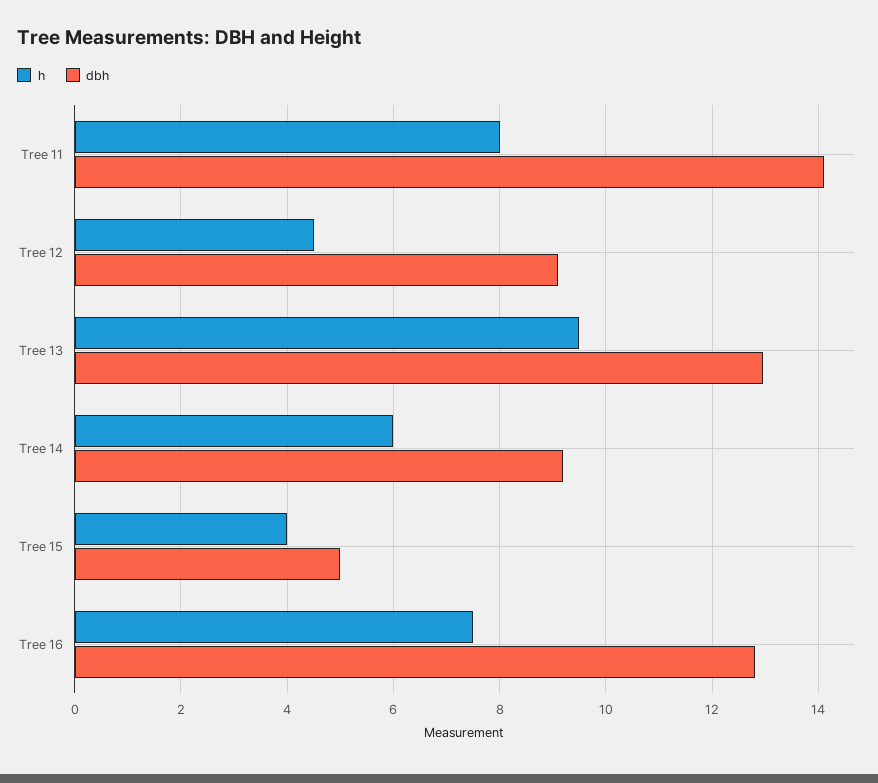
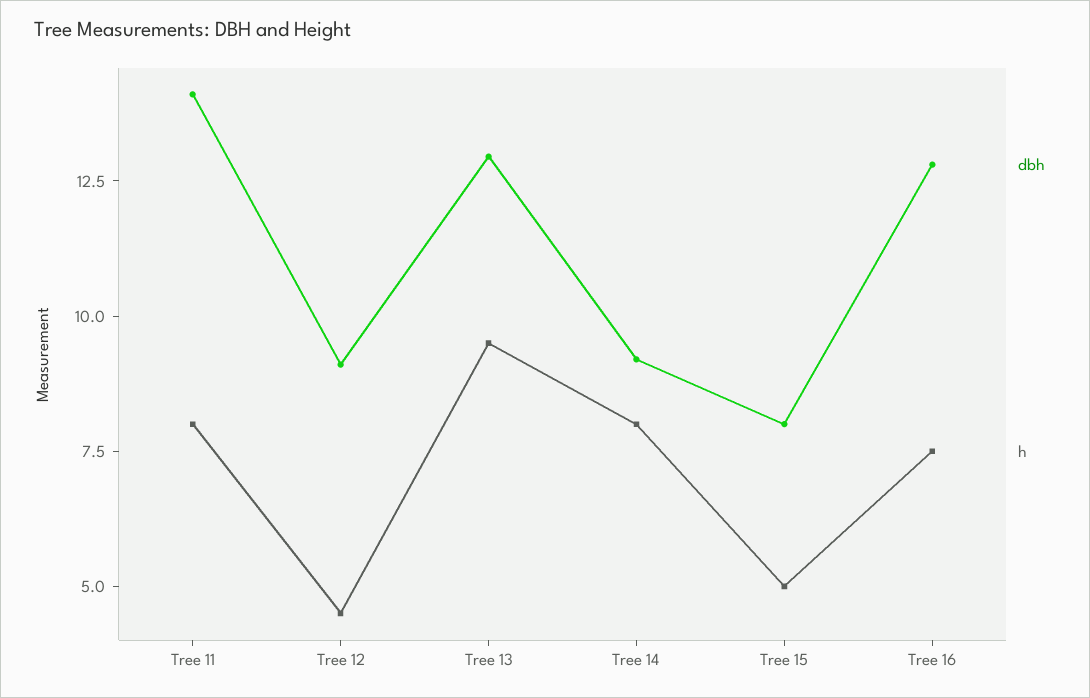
h, Tree 14: 6 -> 8
h, Tree 15: 4 -> 5
dbh, Tree 15: 5 -> 8

